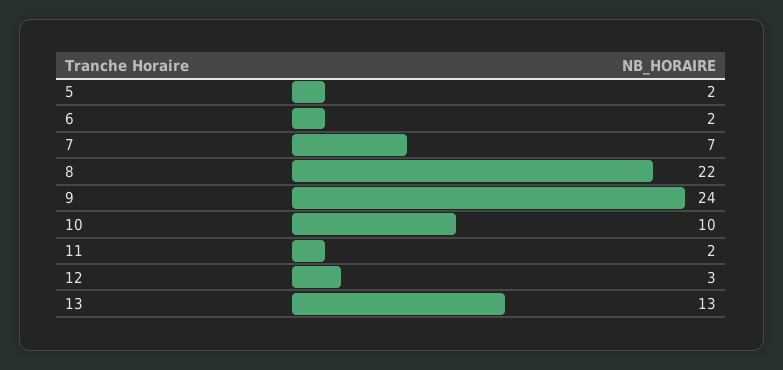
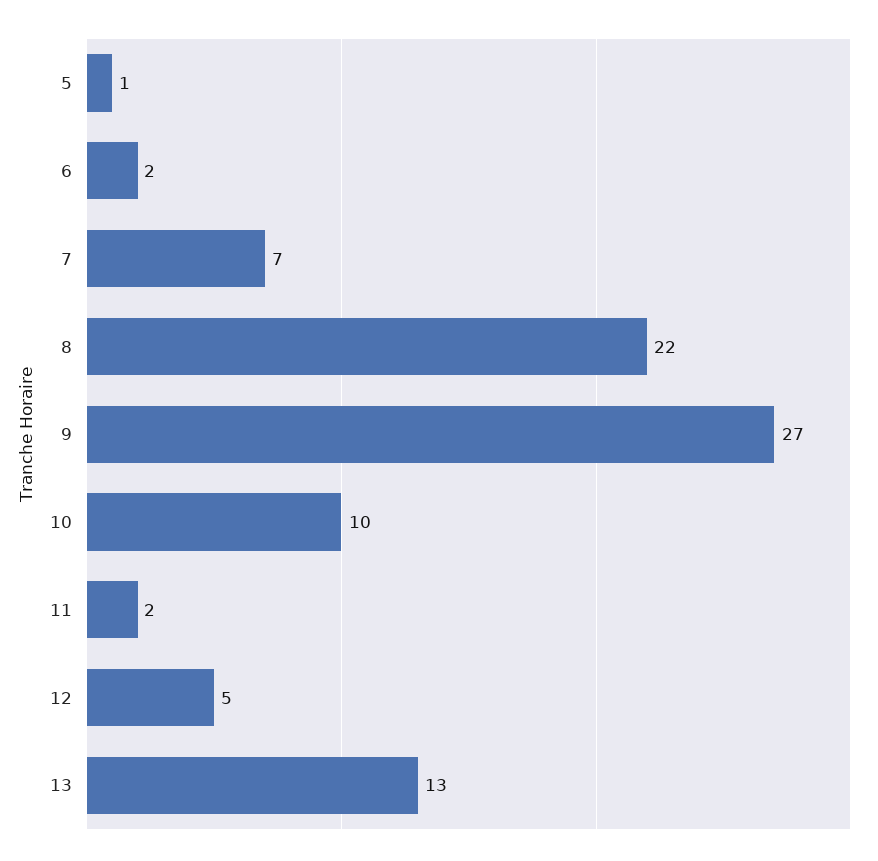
5: 2 -> 1
9: 24 -> 27
12: 3 -> 5

